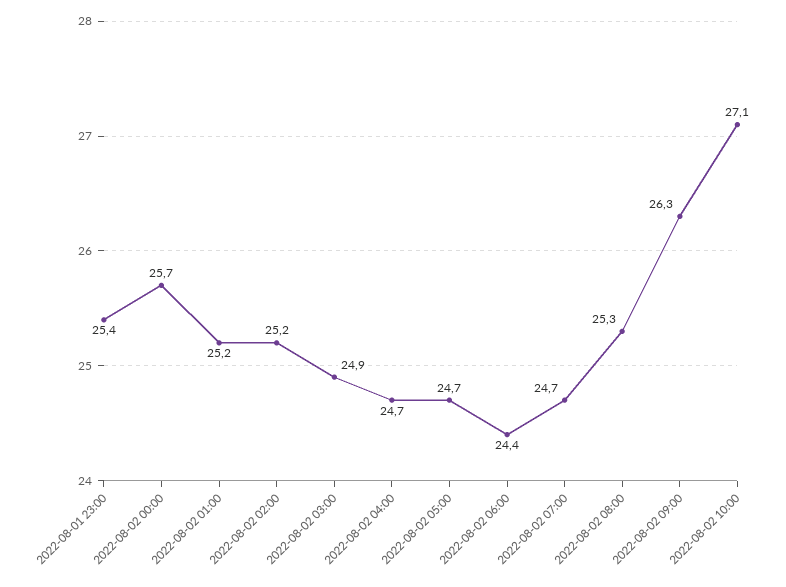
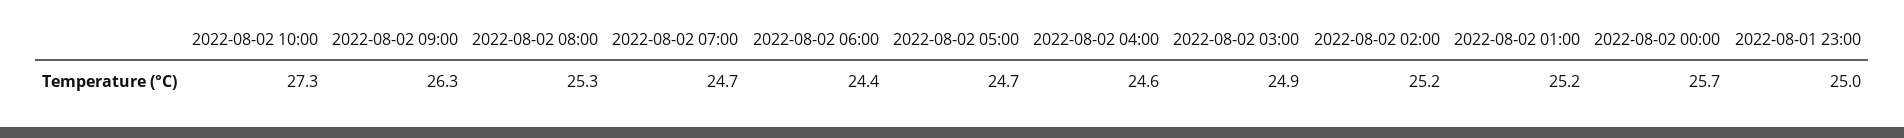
2022-08-01 23:00: 25.4 -> 25
2022-08-02 04:00: 24.7 -> 24.6
2022-08-02 10:00: 27.1 -> 27.3

